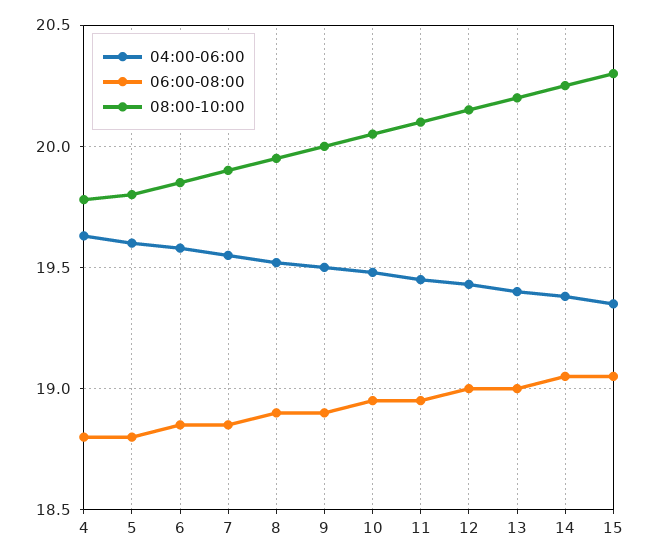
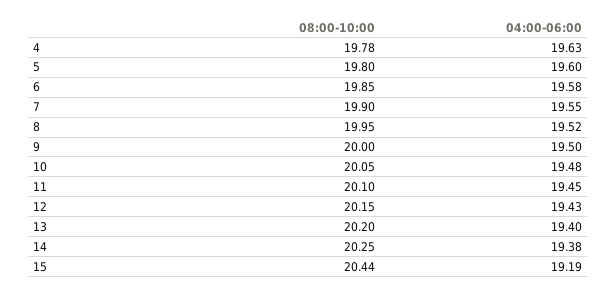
06:00-08:00, 4: 18.8 -> none
06:00-08:00, 5: 18.8 -> none
06:00-08:00, 6: 18.85 -> none
06:00-08:00, 7: 18.85 -> none
06:00-08:00, 8: 18.9 -> none
06:00-08:00, 9: 18.9 -> none
06:00-08:00, 10: 18.95 -> none
06:00-08:00, 11: 18.95 -> none
06:00-08:00, 12: 19 -> none
06:00-08:00, 13: 19 -> none
06:00-08:00, 14: 19.05 -> none
04:00-06:00, 15: 19.35 -> 19.19
06:00-08:00, 15: 19.05 -> none
08:00-10:00, 15: 20.3 -> 20.44

